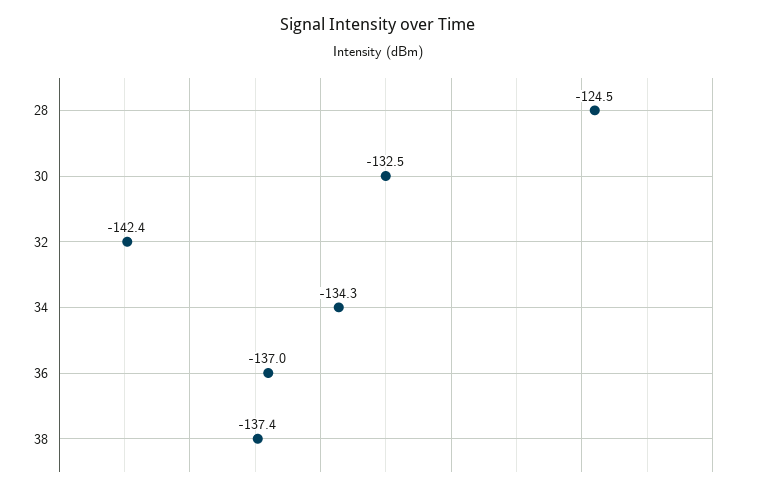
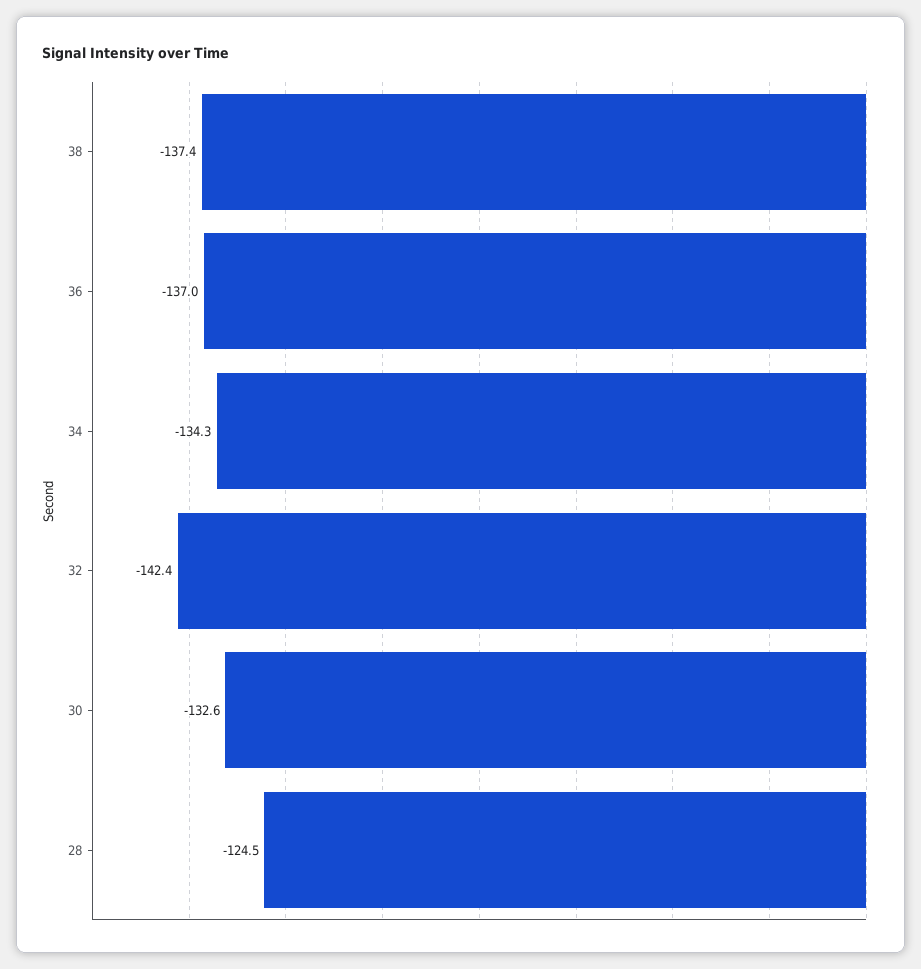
30: -132.5 -> -132.6

